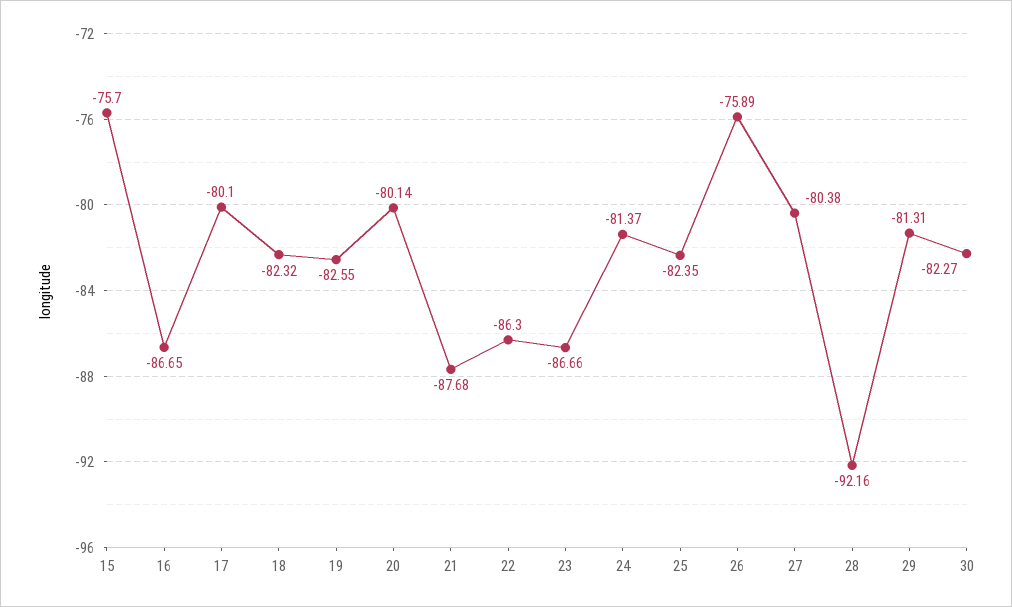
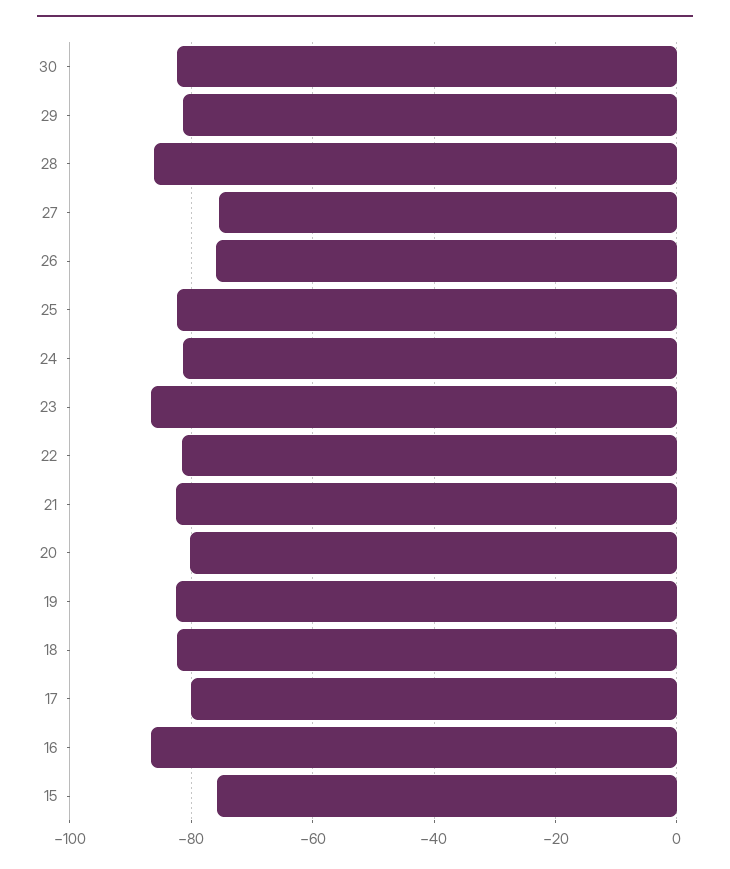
21: -87.68 -> -82
22: -86.3 -> -82
27: -80.38 -> -76
28: -92.16 -> -86

